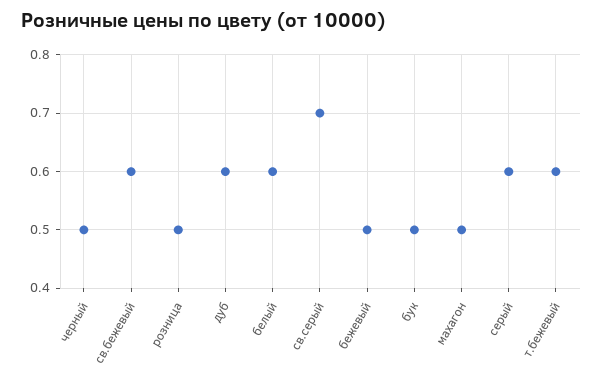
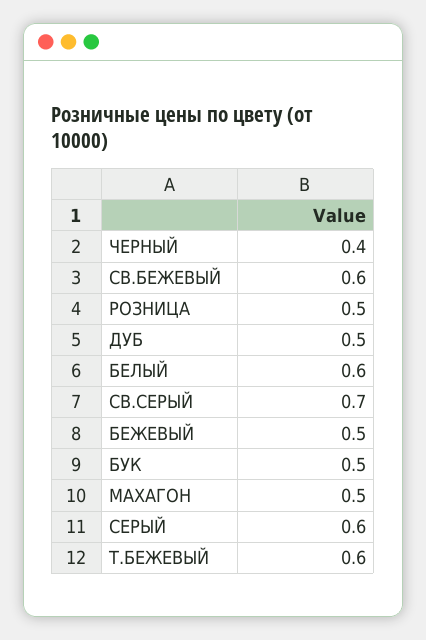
черный: 0.5 -> 0.4
дуб: 0.6 -> 0.5

